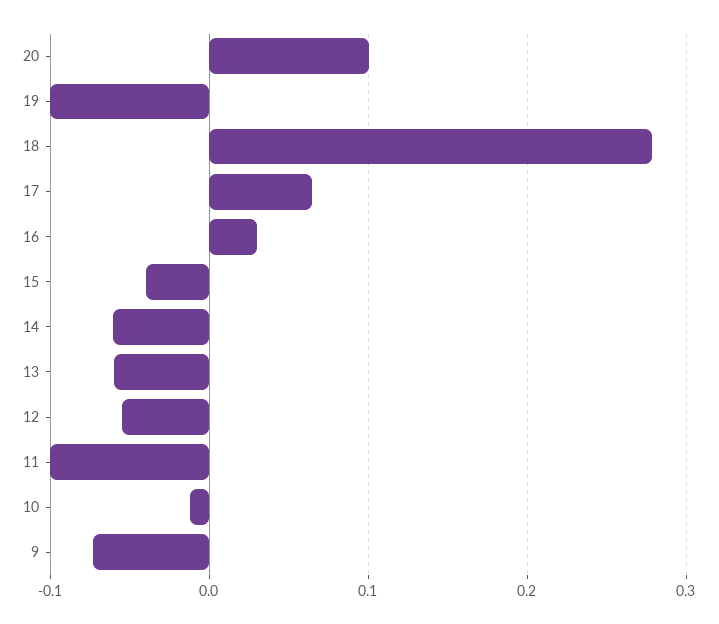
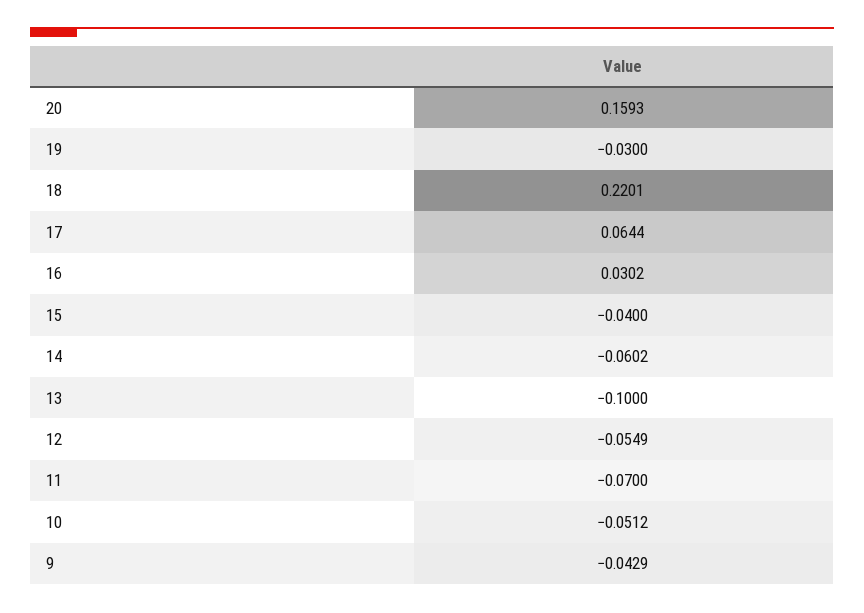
20: 0.1 -> 0.1593
19: -0.1 -> -0.03
18: 0.28 -> 0.2201
13: -0.06 -> -0.1
11: -0.1 -> -0.07
10: -0.01 -> -0.0512
9: -0.07 -> -0.0429

